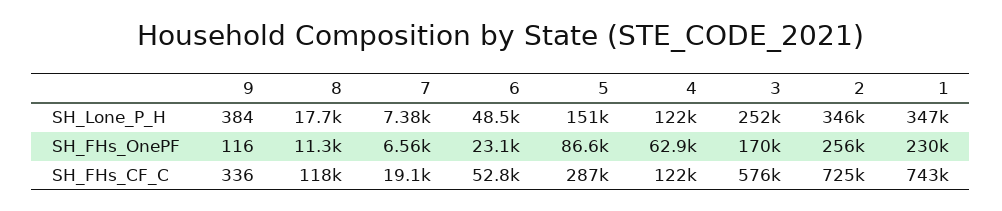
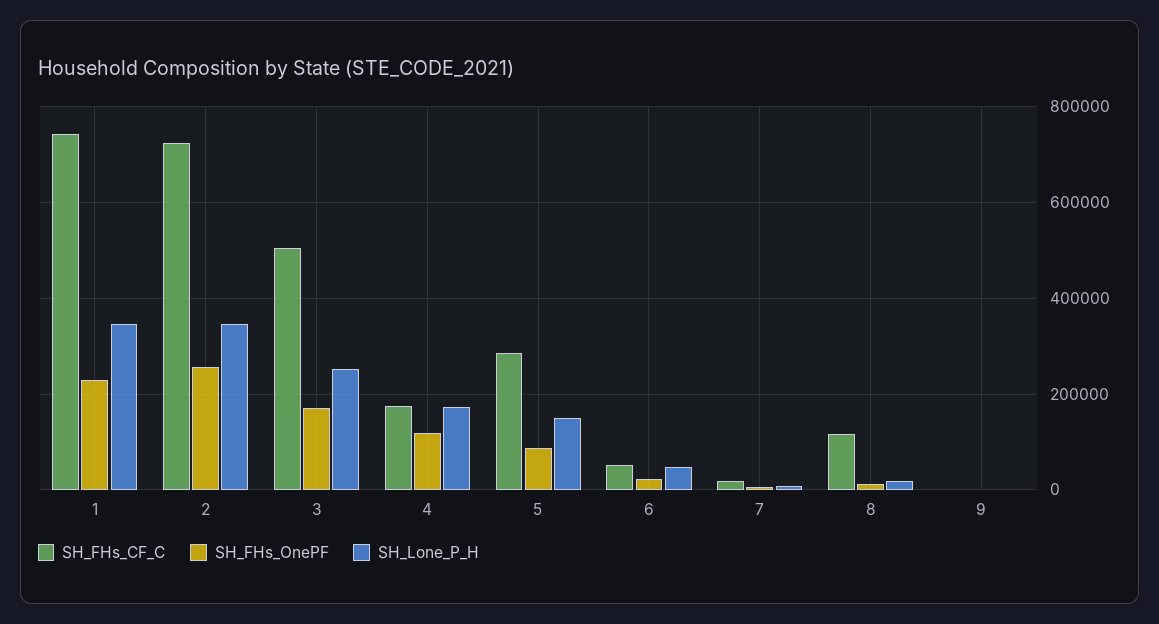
SH_Lone_P_H, 4: 122000 -> 180000
SH_FHs_OnePF, 4: 62900 -> 120000
SH_FHs_CF_C, 4: 122000 -> 180000
SH_FHs_CF_C, 3: 576000 -> 500000

